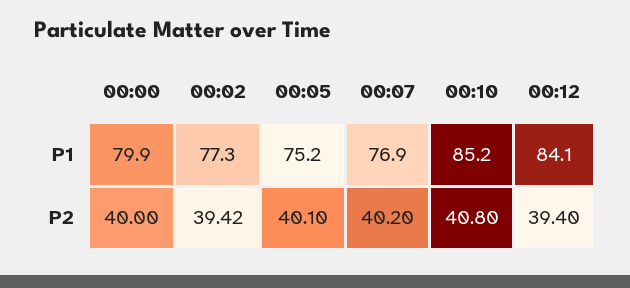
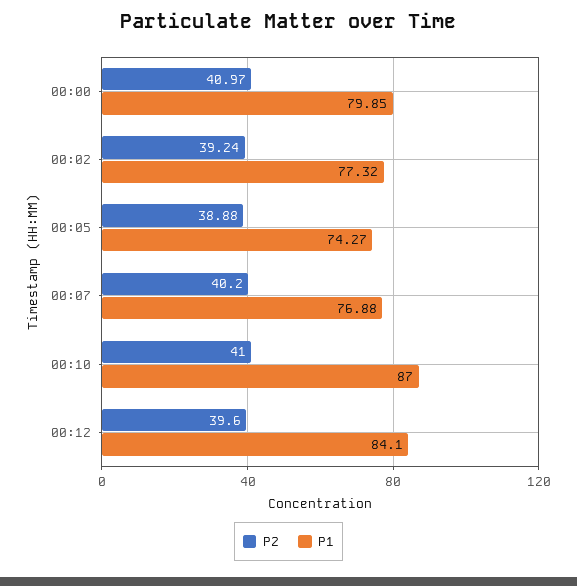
P1, 00:05: 75.2 -> 74.27
P1, 00:10: 85.2 -> 87
P2, 00:00: 40 -> 40.97
P2, 00:02: 39.42 -> 39.24
P2, 00:05: 40.1 -> 38.88
P2, 00:10: 40.8 -> 41
P2, 00:12: 39.4 -> 39.6

